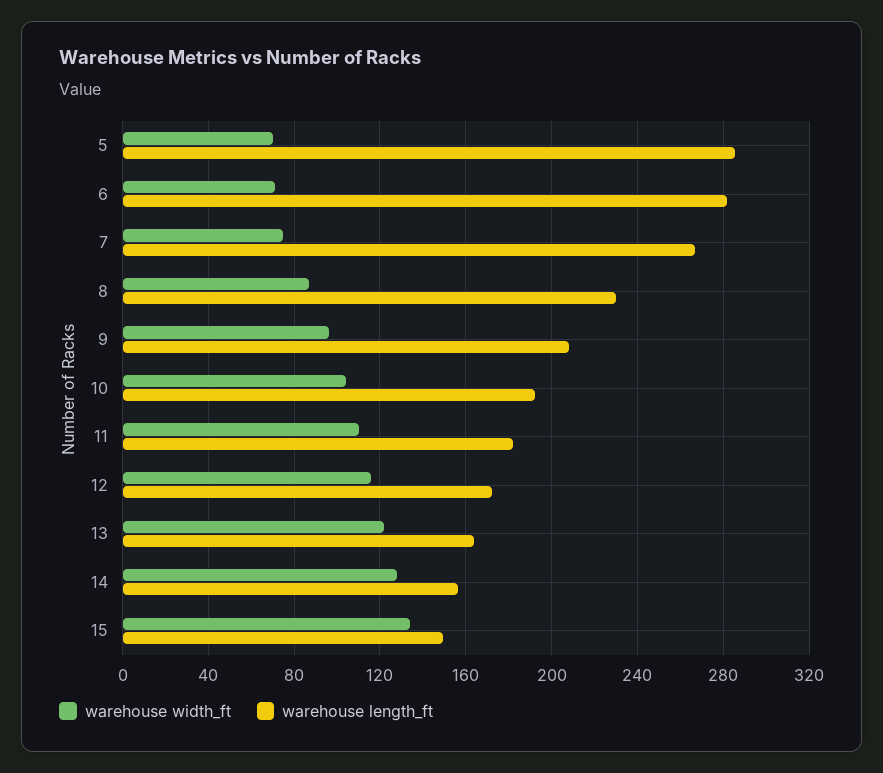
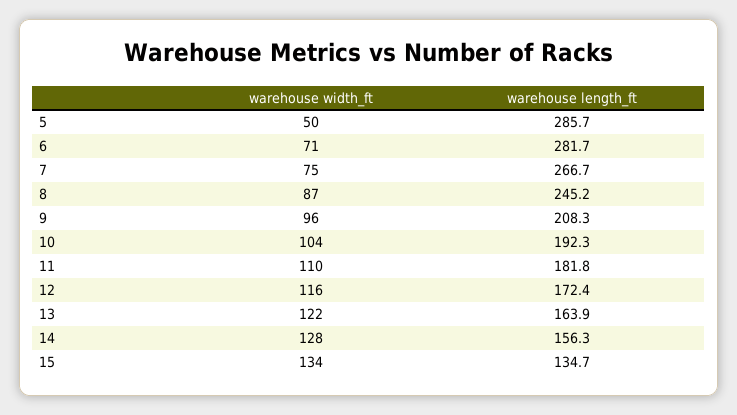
warehouse width_ft, 5: 70 -> 50
warehouse length_ft, 8: 230 -> 245.2
warehouse length_ft, 15: 150 -> 134.7

